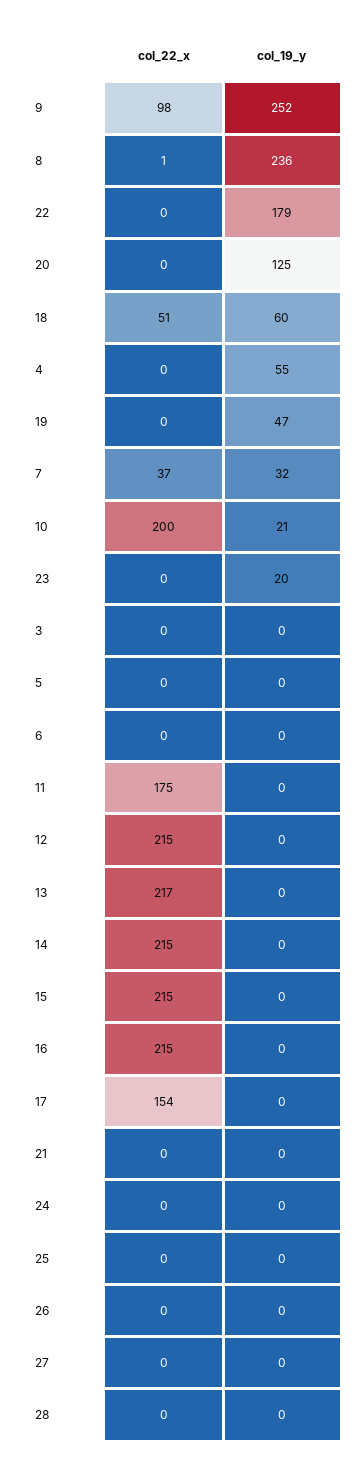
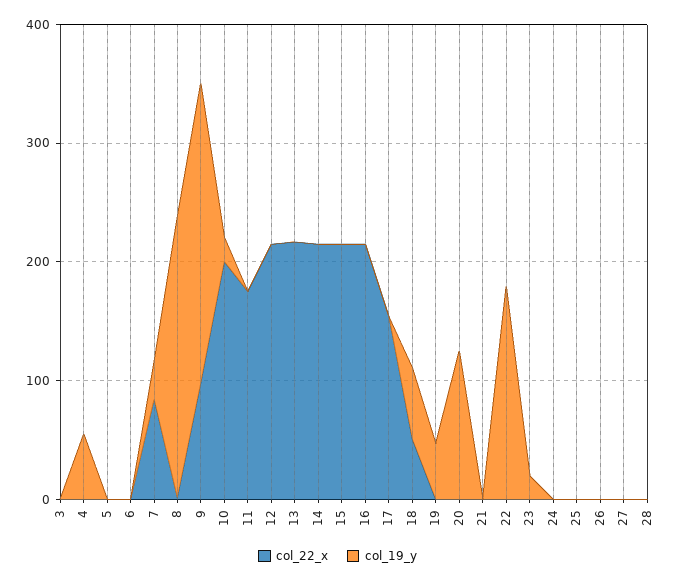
col_22_x, 7: 37 -> 80

